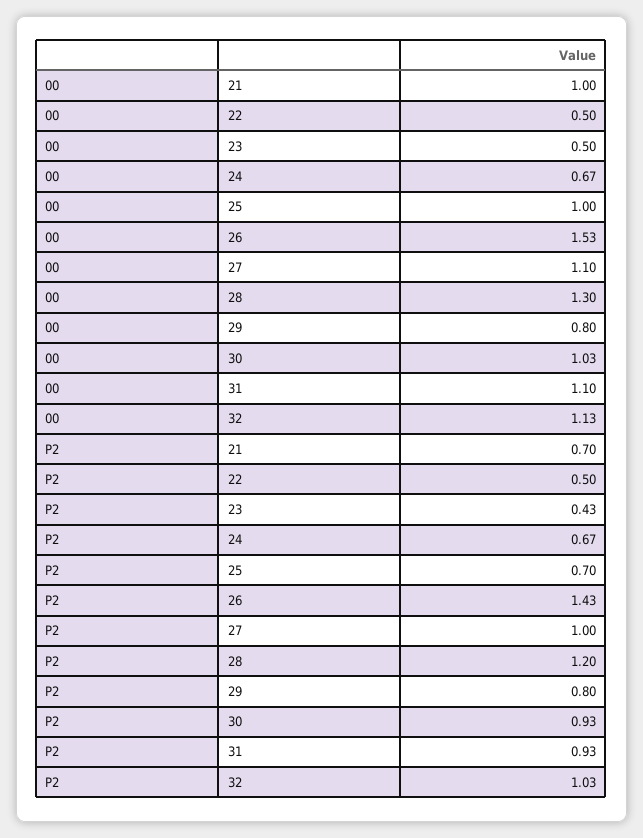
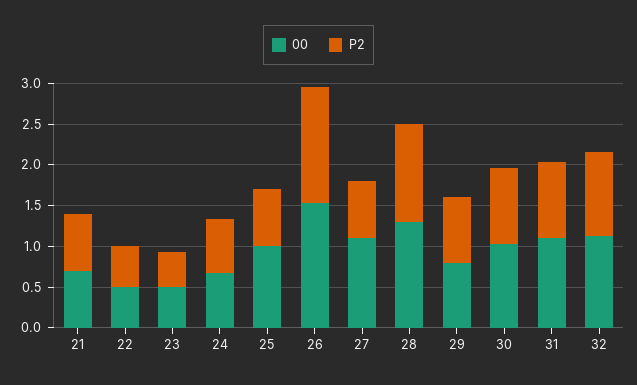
00, 21: 1 -> 0.7
P2, 27: 1 -> 0.7

